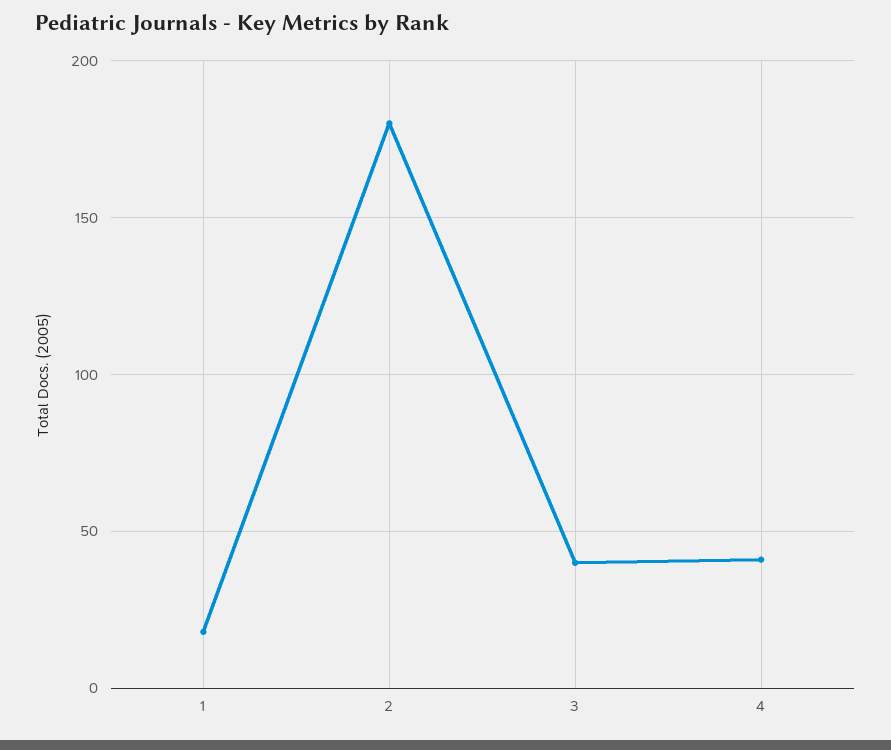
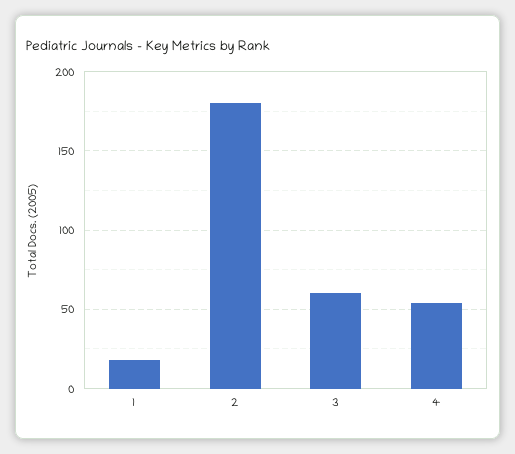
3: 40 -> 60
4: 40 -> 55

